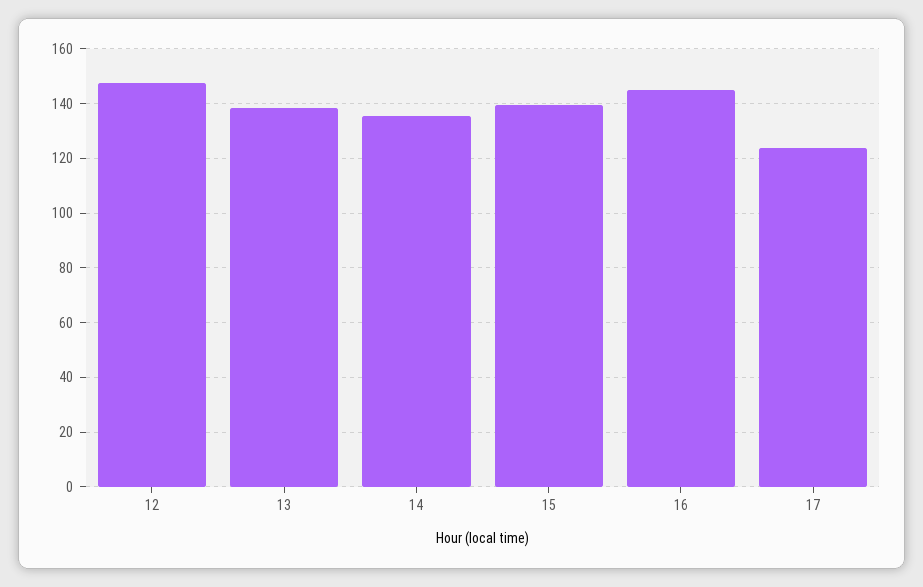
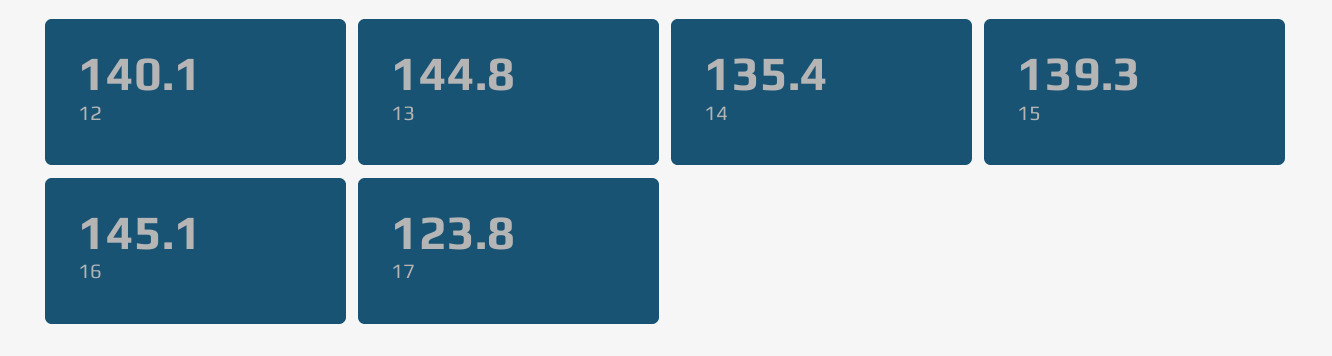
12: 147.5 -> 140.1
13: 137.5 -> 144.8

